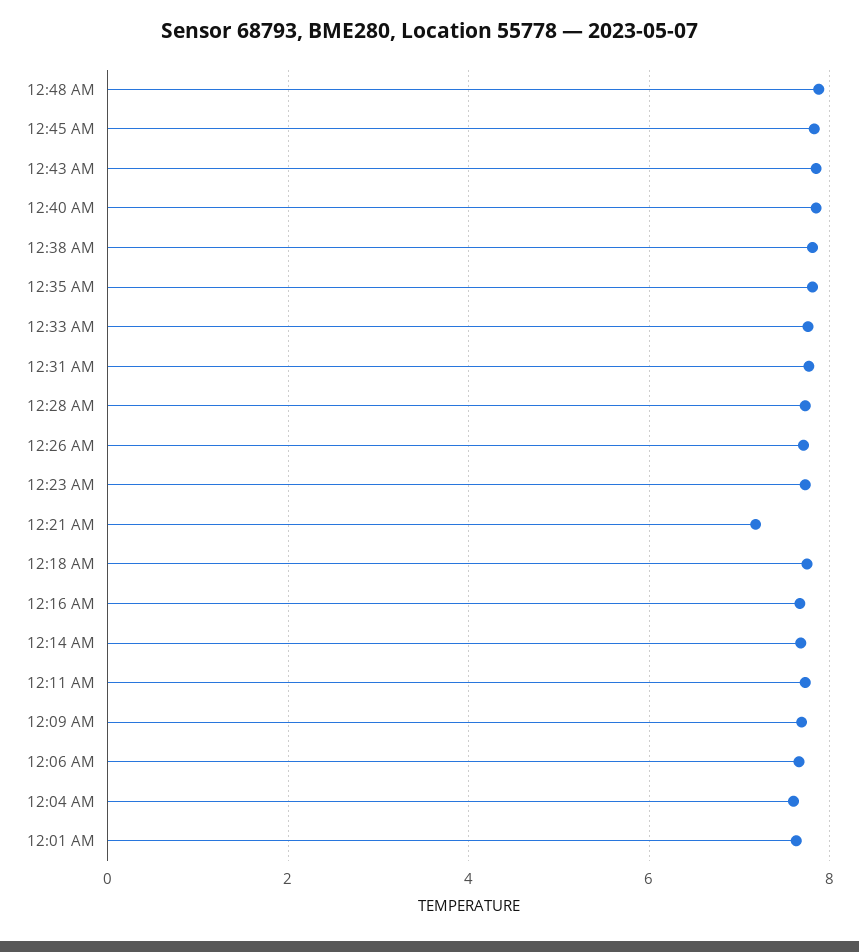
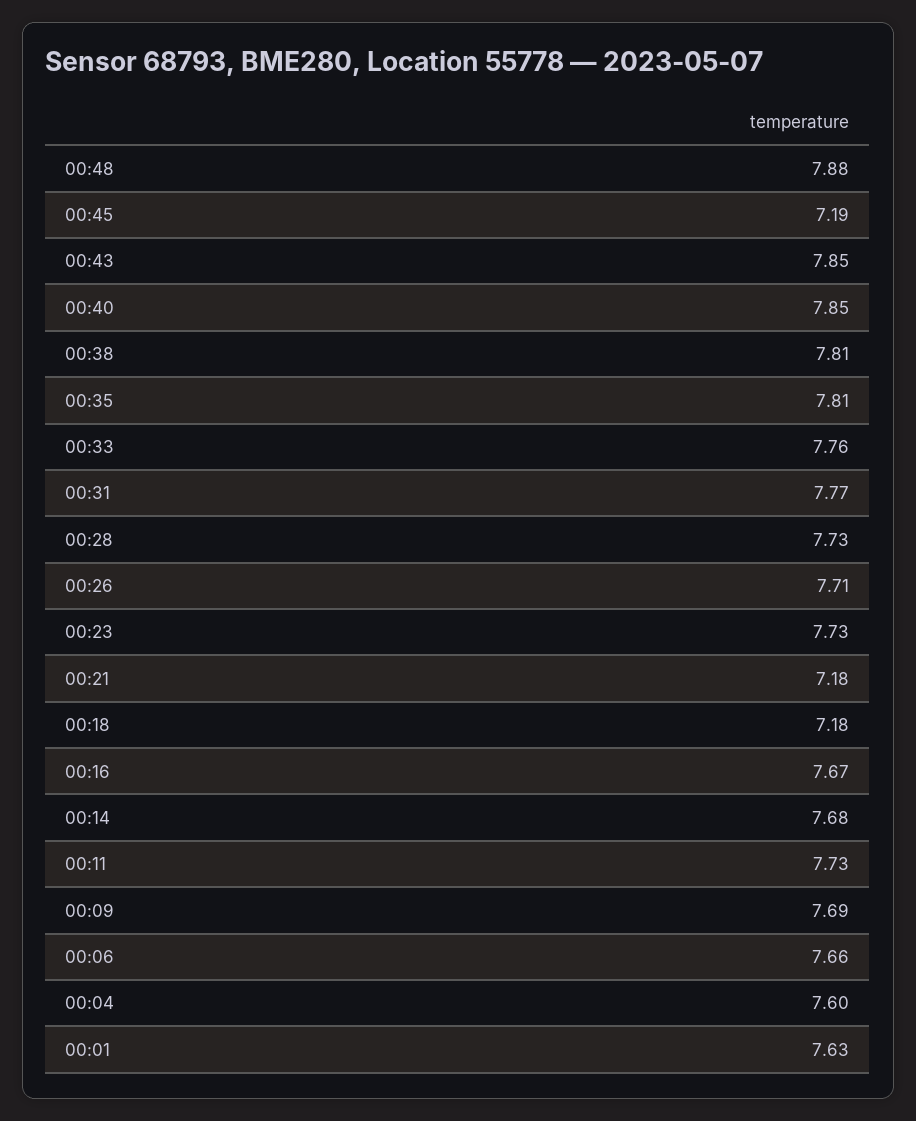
12:45 AM: 7.8 -> 7.19
12:18 AM: 7.8 -> 7.18

